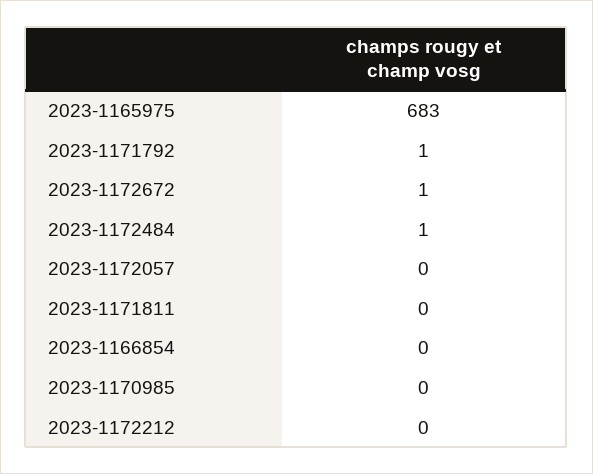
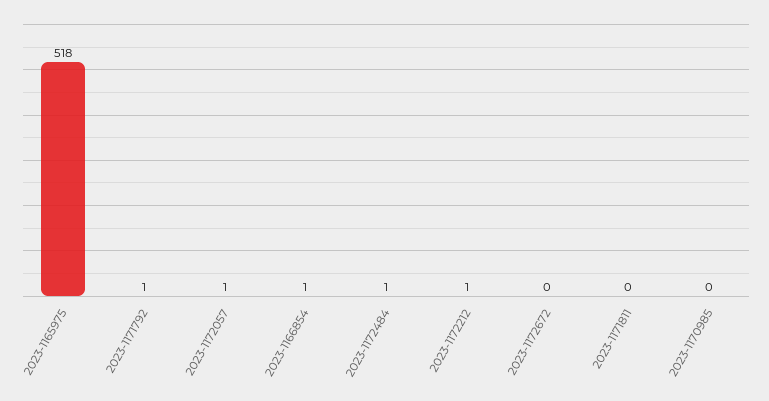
2023-1165975: 683 -> 518
2023-1172672: 1 -> 0
2023-1172057: 0 -> 1
2023-1166854: 0 -> 1
2023-1172212: 0 -> 1

